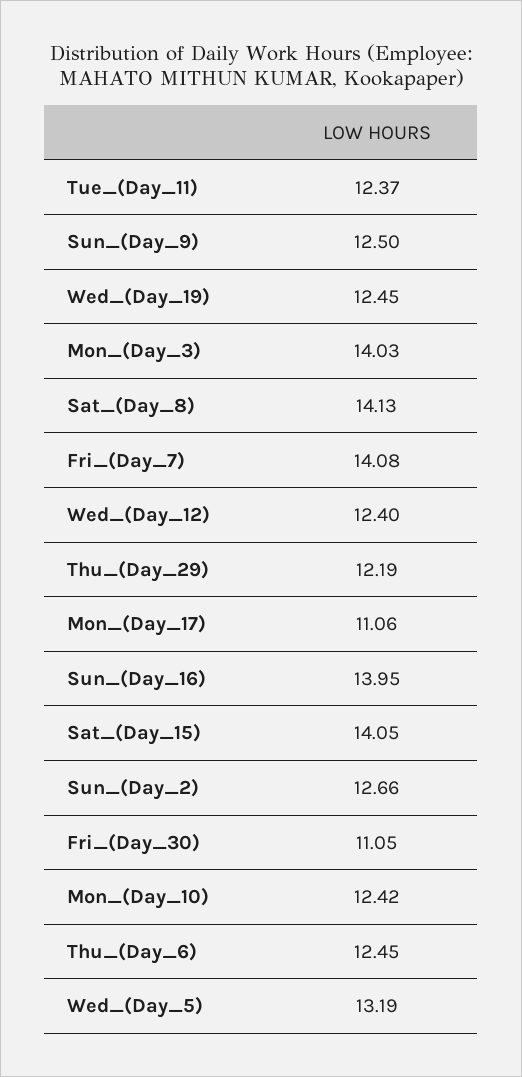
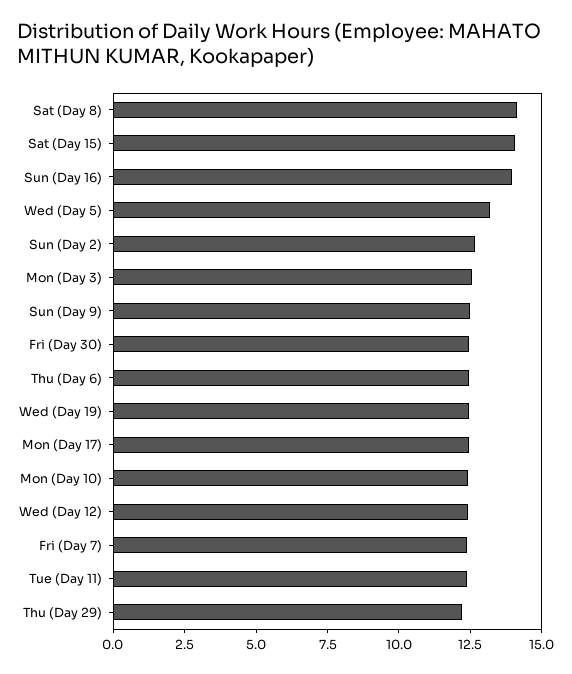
Mon_(Day_3): 14.03 -> 12.5
Fri_(Day_7): 14.08 -> 12.5
Mon_(Day_17): 11.06 -> 12.5
Fri_(Day_30): 11.05 -> 12.5

